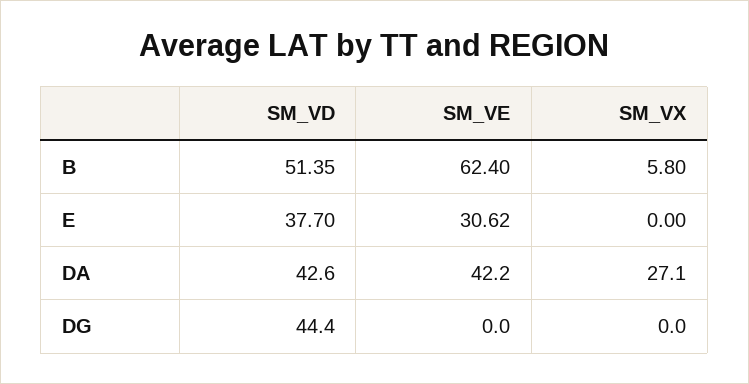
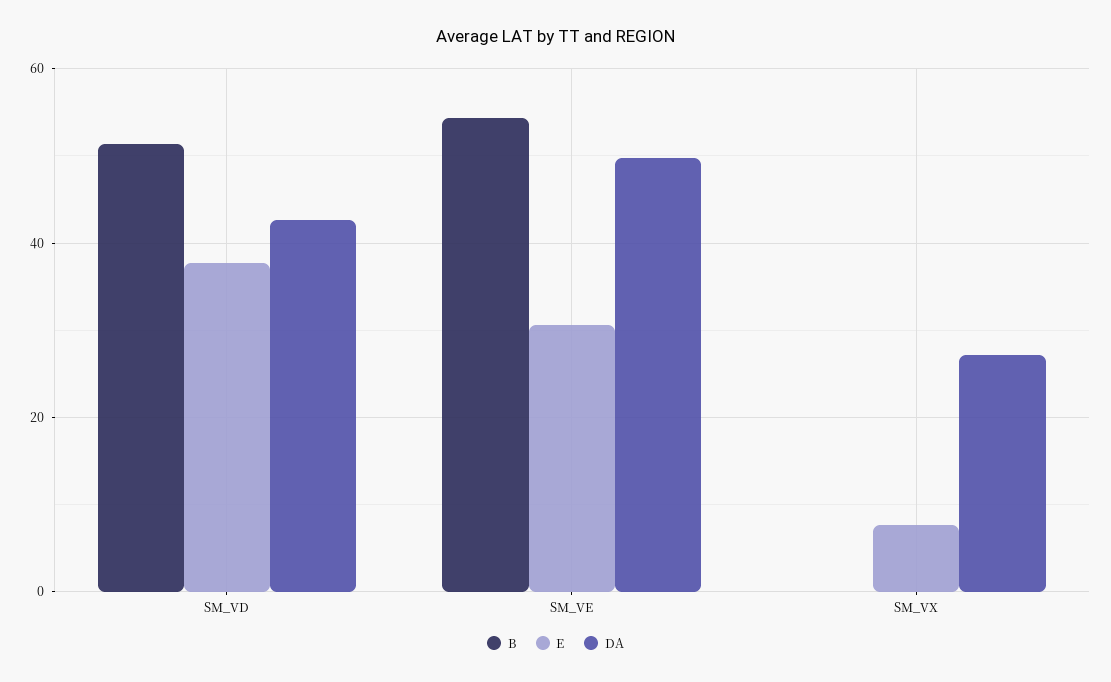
B, SM_VE: 62.4 -> 54
B, SM_VX: 5.8 -> 0
E, SM_VX: 0 -> 8
DA, SM_VE: 42.2 -> 50
DG, SM_VD: 44.4 -> none
DG, SM_VE: 0 -> none
DG, SM_VX: 0 -> none

